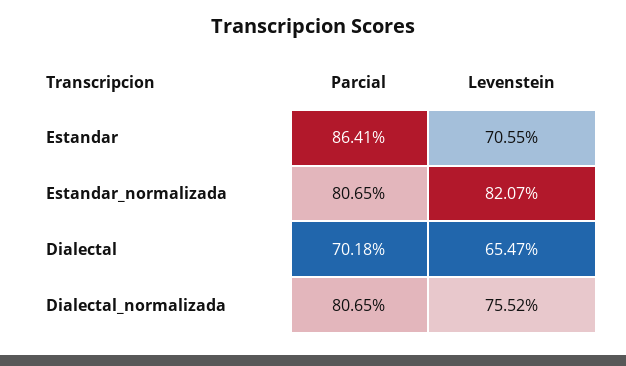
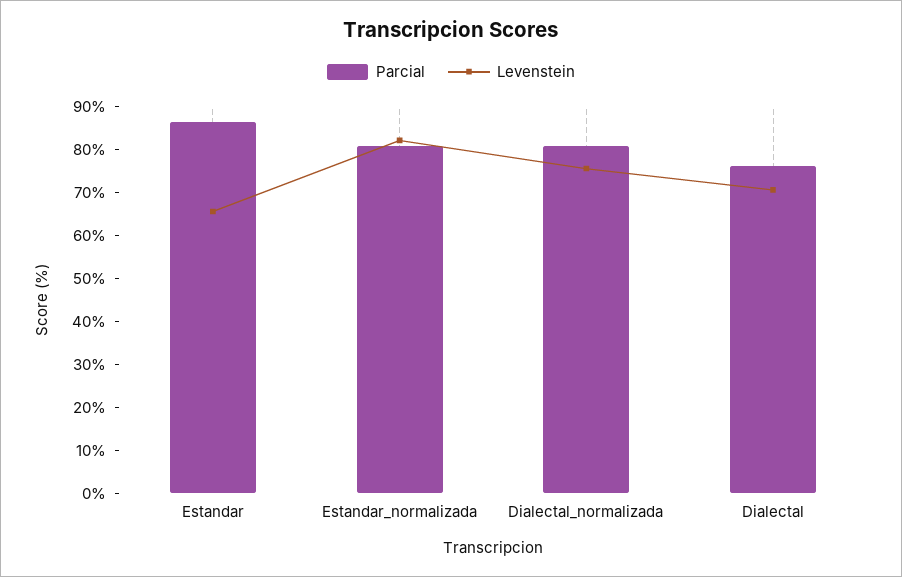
Levenstein, Estandar: 70.55 -> 66
Parcial, Dialectal: 70.18 -> 76
Levenstein, Dialectal: 65.47 -> 70

